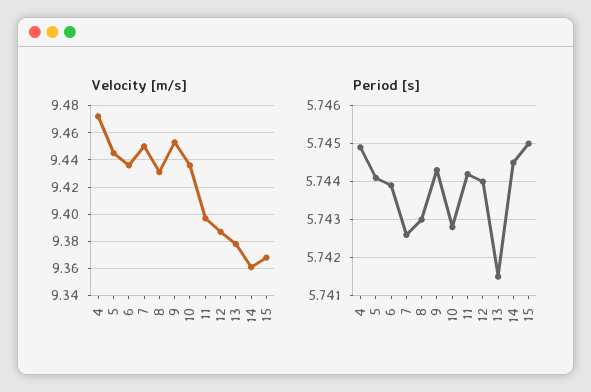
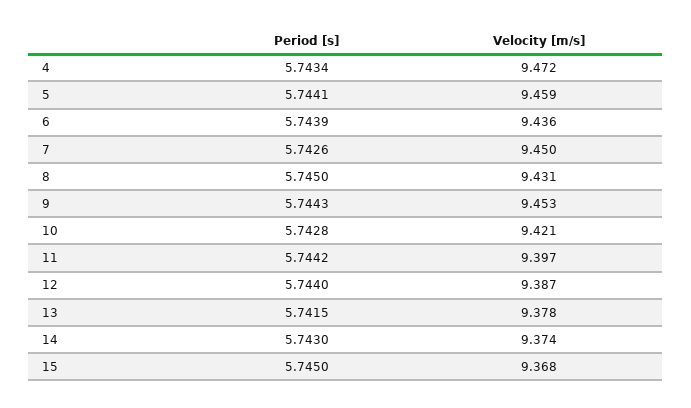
Velocity [m/s], 5: 9.445 -> 9.459
Velocity [m/s], 10: 9.435 -> 9.421
Velocity [m/s], 14: 9.36 -> 9.374
Period [s], 4: 5.745 -> 5.7434
Period [s], 8: 5.743 -> 5.745
Period [s], 14: 5.7445 -> 5.743

